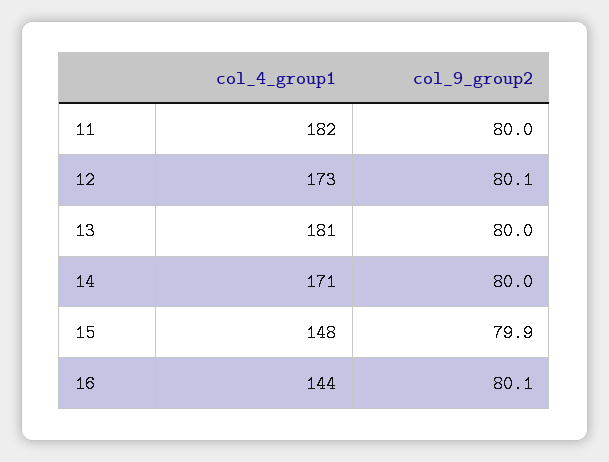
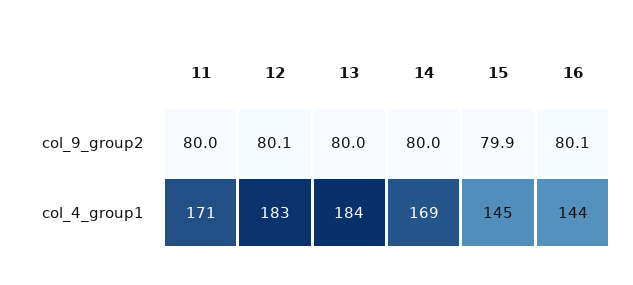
col_4_group1, 11: 182 -> 171
col_4_group1, 12: 173 -> 183
col_4_group1, 13: 181 -> 184
col_4_group1, 14: 171 -> 169
col_4_group1, 15: 148 -> 145

